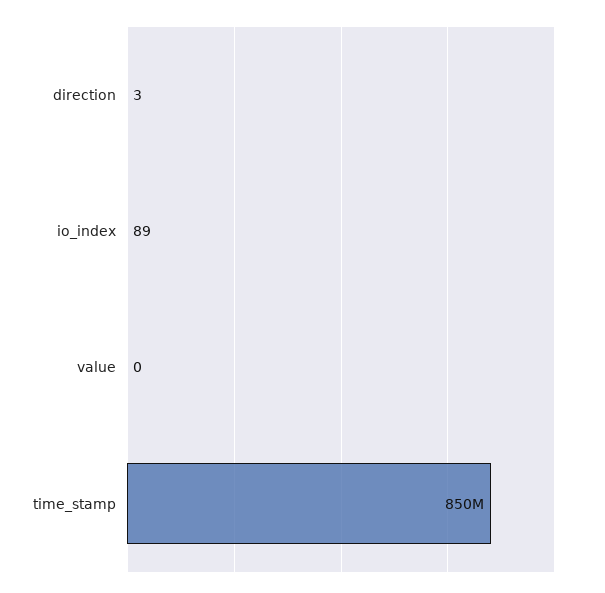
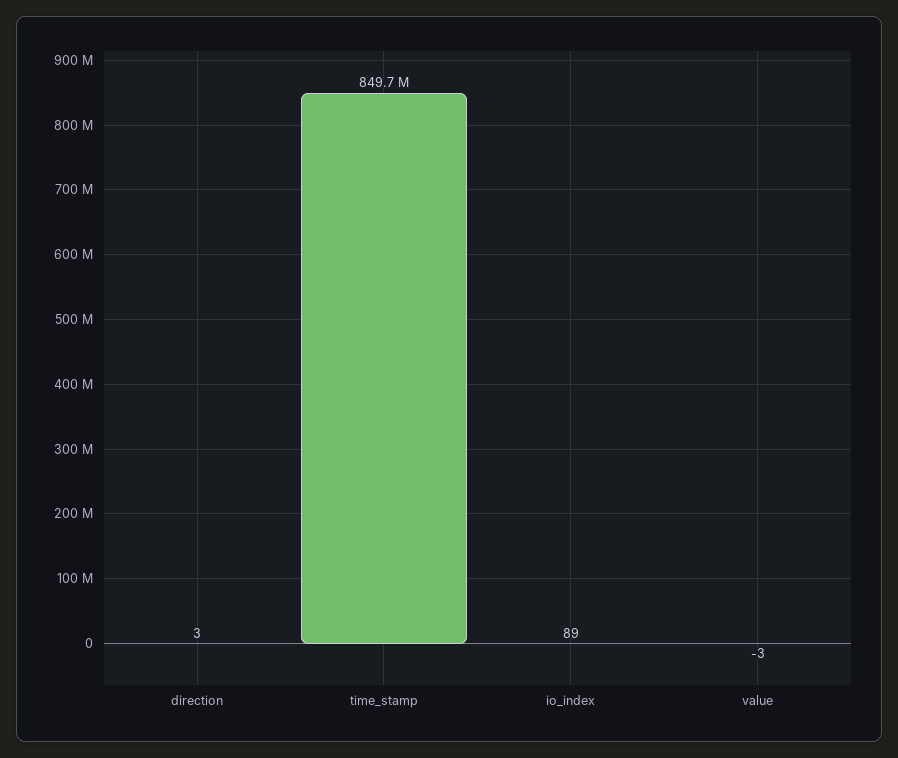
value: 0 -> -3

